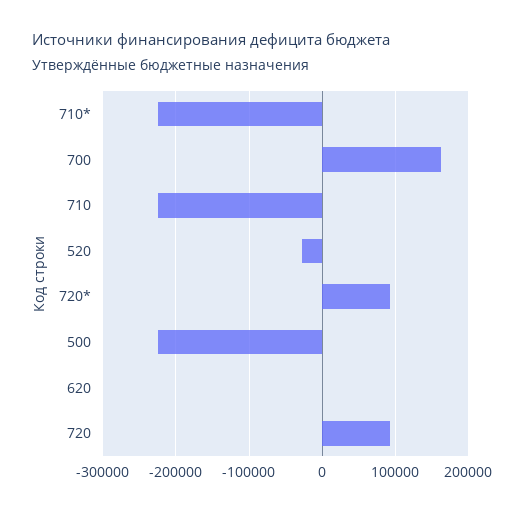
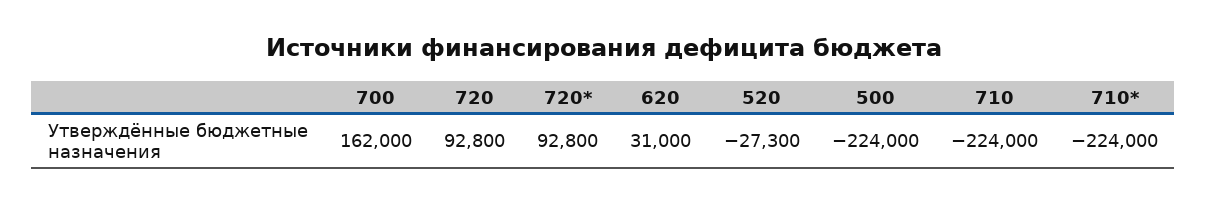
620: 0 -> 31000

